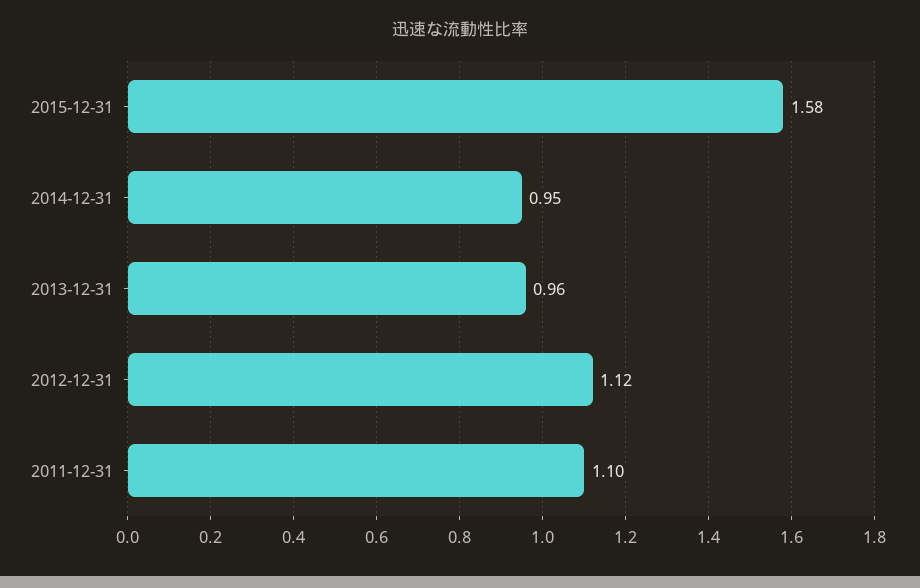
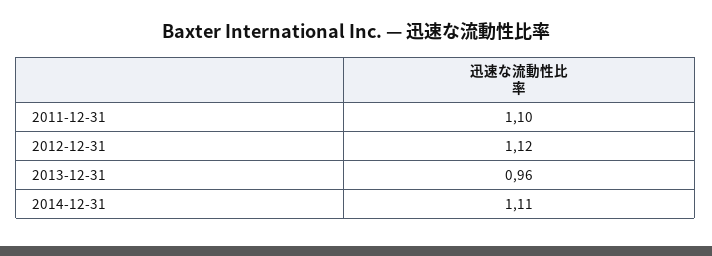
2015-12-31: 1.58 -> none
2014-12-31: 0.95 -> 1.11

